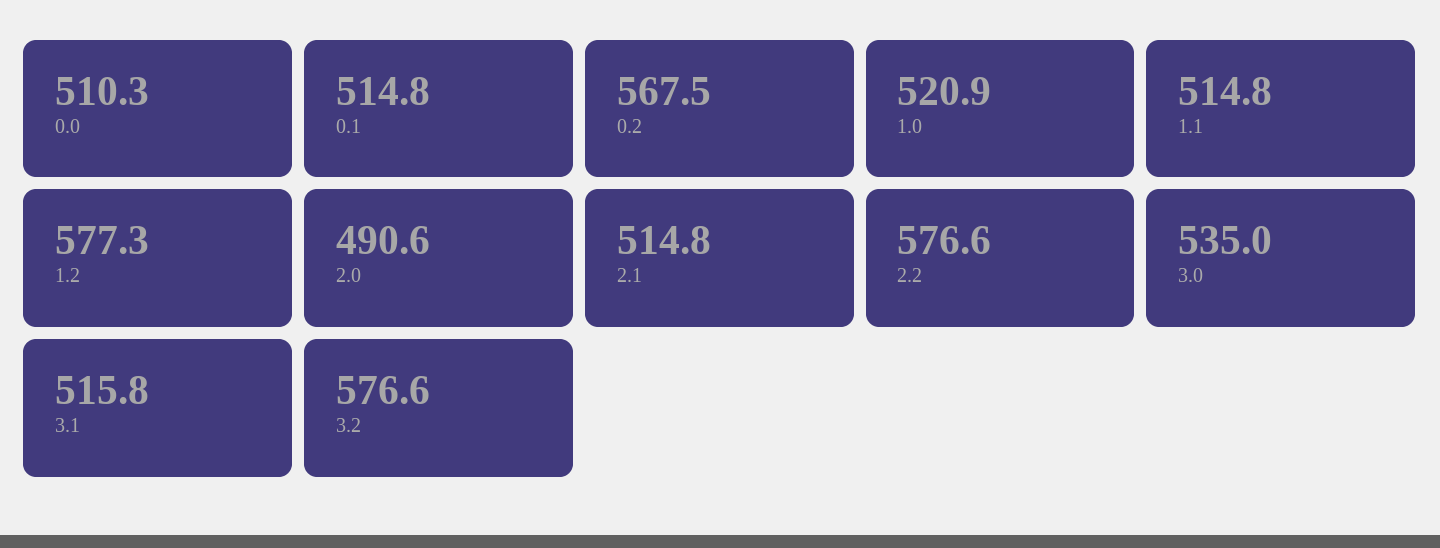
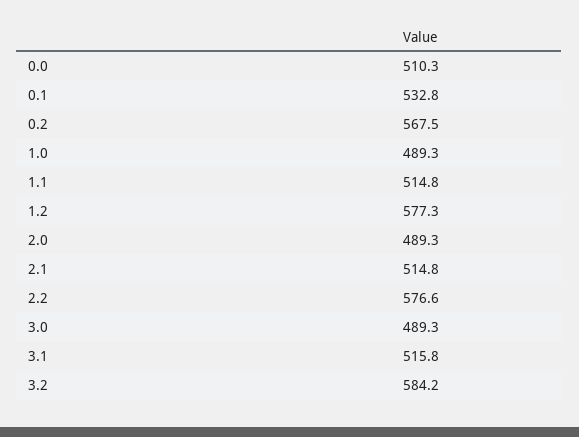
0.1: 514.8 -> 532.8
1.0: 520.9 -> 489.3
2.0: 490.6 -> 489.3
3.0: 535 -> 489.3
3.2: 576.6 -> 584.2

